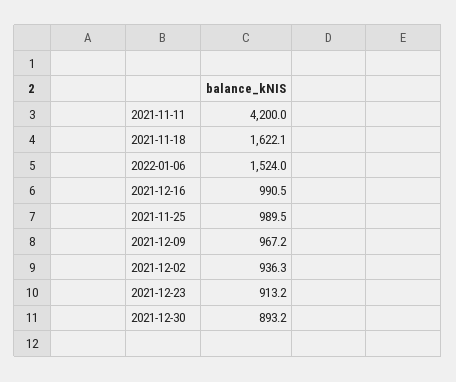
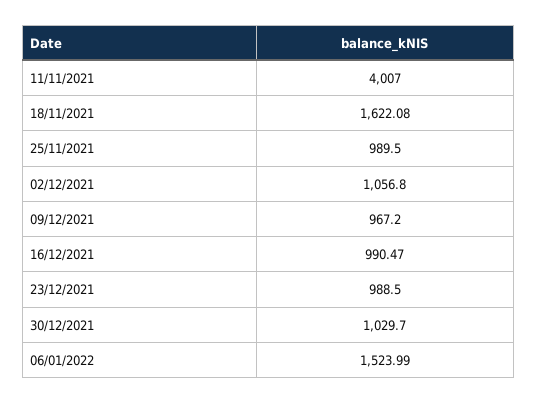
2021-11-11: 4200 -> 4007
2021-12-02: 936.3 -> 1056.8
2021-12-23: 913.2 -> 988.5
2021-12-30: 893.2 -> 1029.7

